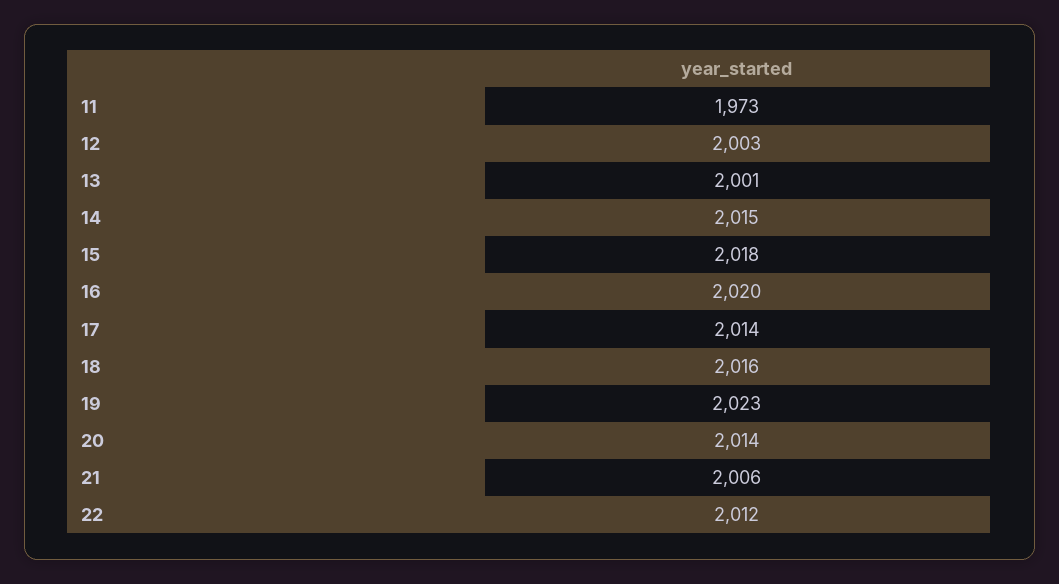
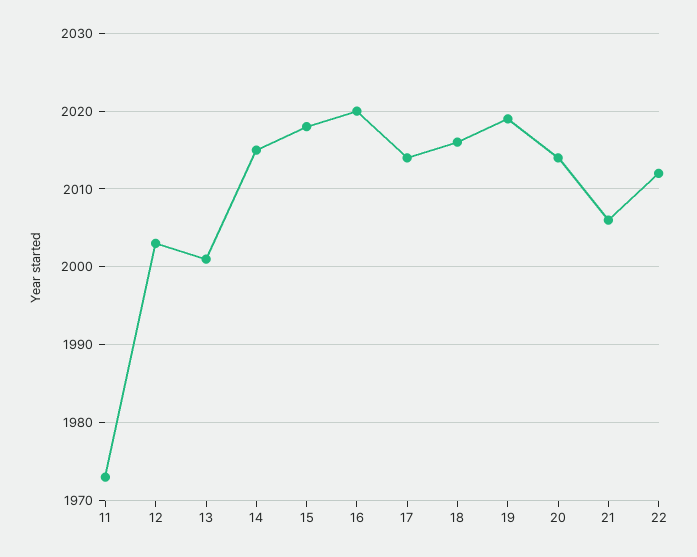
19: 2023 -> 2019

